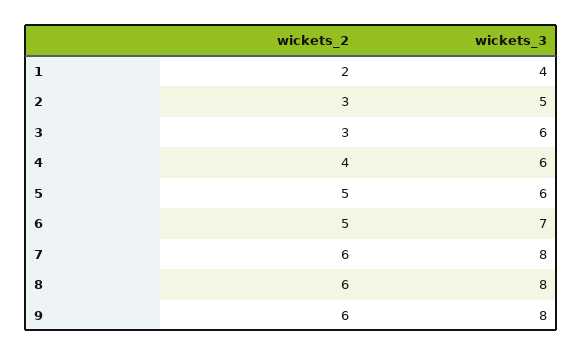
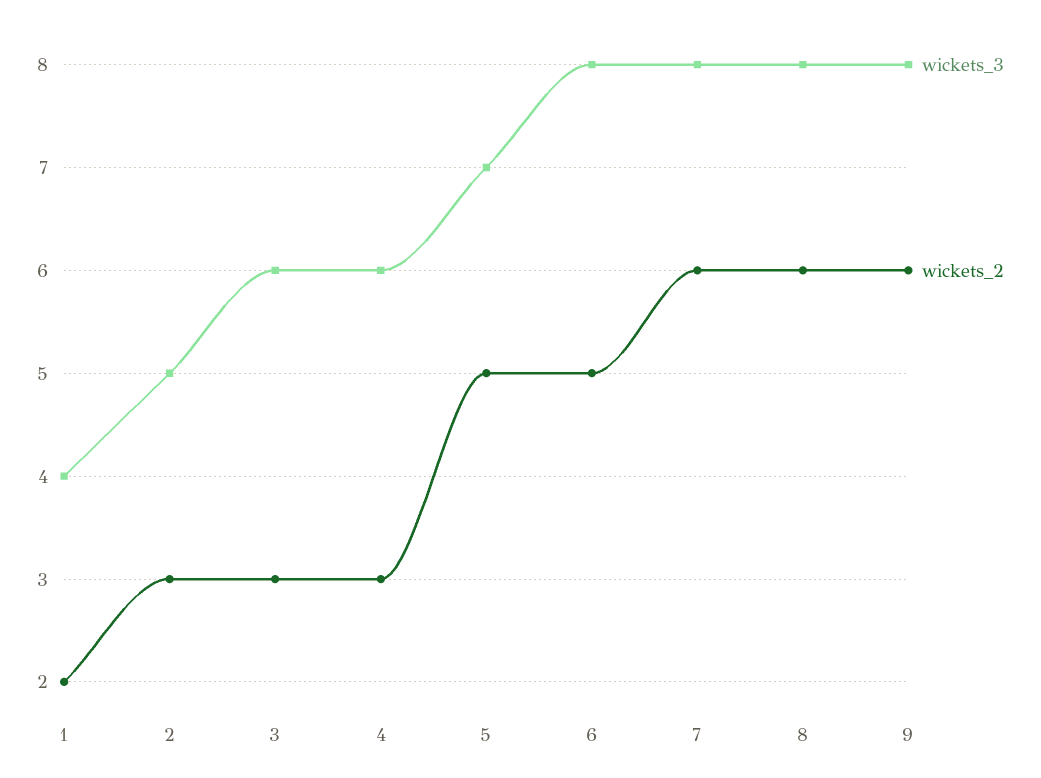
wickets_2, 4: 4 -> 3
wickets_3, 5: 6 -> 7
wickets_3, 6: 7 -> 8

